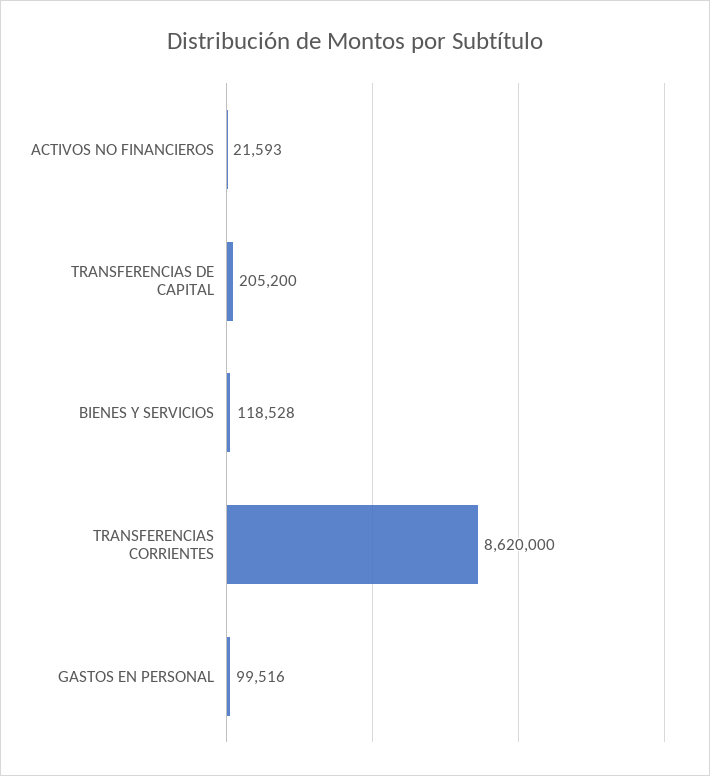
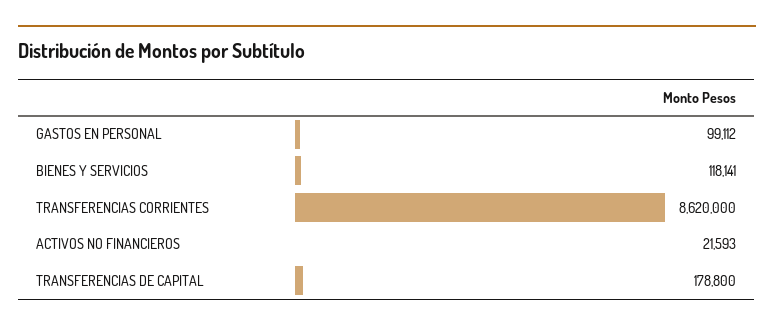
TRANSFERENCIAS DE CAPITAL: 205200 -> 178800
BIENES Y SERVICIOS: 118528 -> 118141
GASTOS EN PERSONAL: 99516 -> 99112

